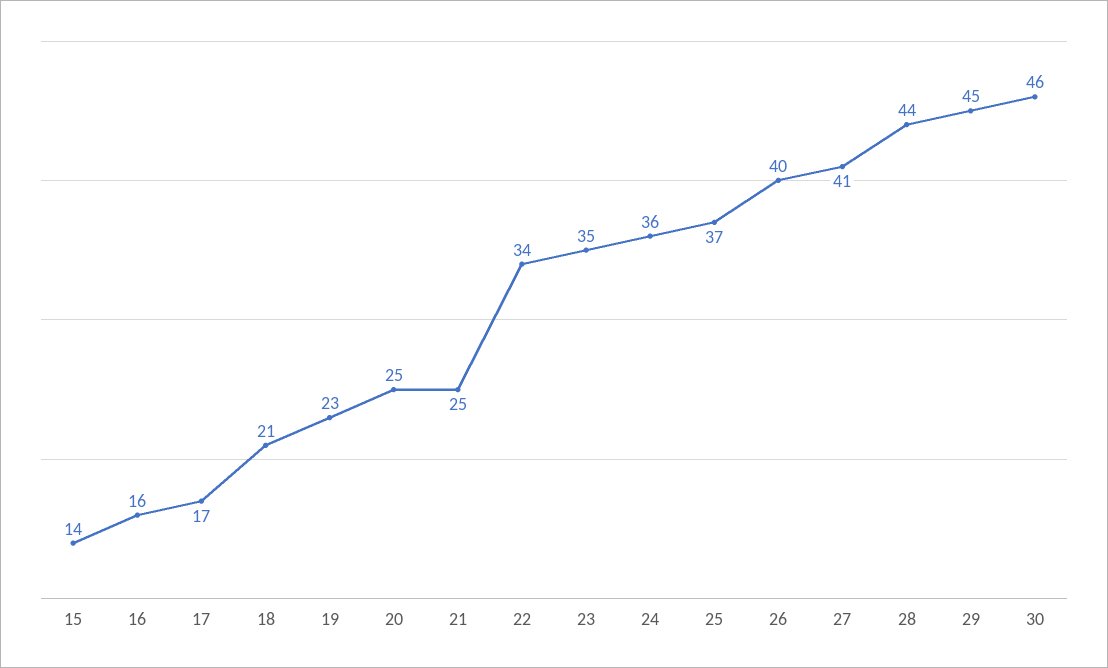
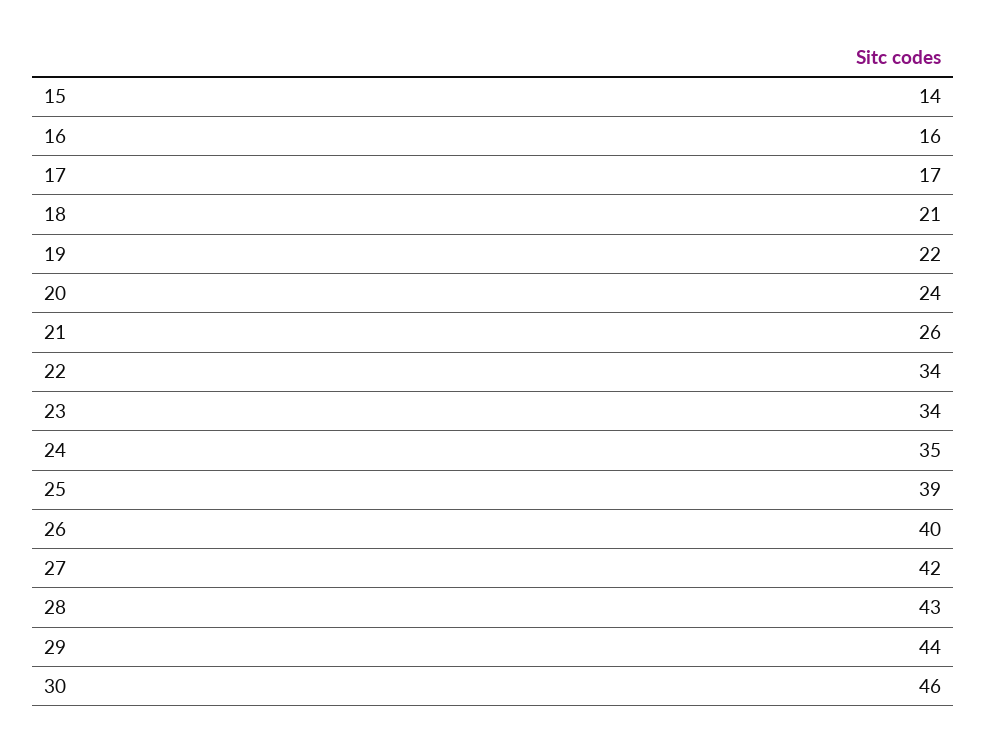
19: 23 -> 22
20: 25 -> 24
21: 25 -> 26
23: 35 -> 34
24: 36 -> 35
25: 37 -> 39
27: 41 -> 42
28: 44 -> 43
29: 45 -> 44

